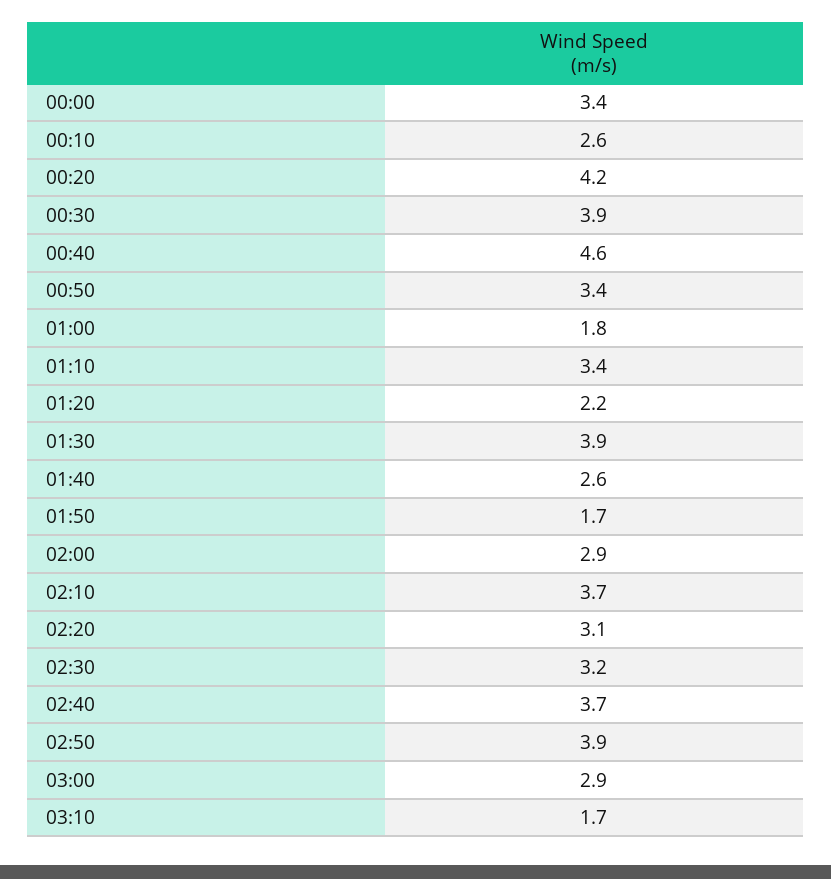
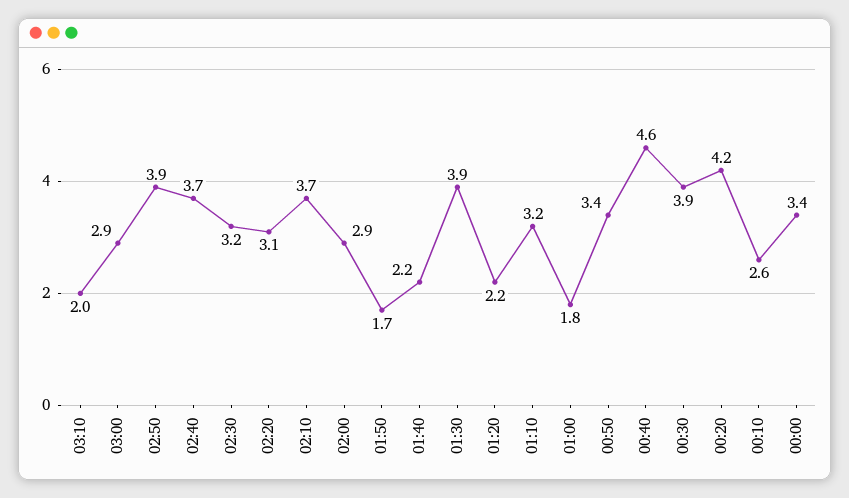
01:10: 3.4 -> 3.2
01:40: 2.6 -> 2.2
03:10: 1.7 -> 2

